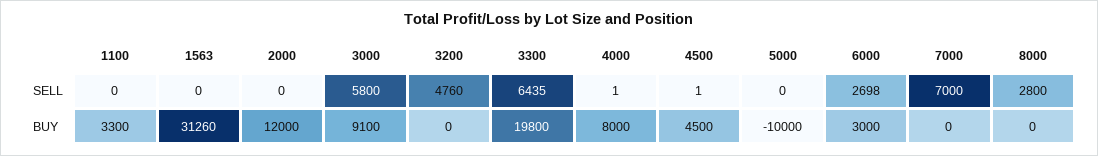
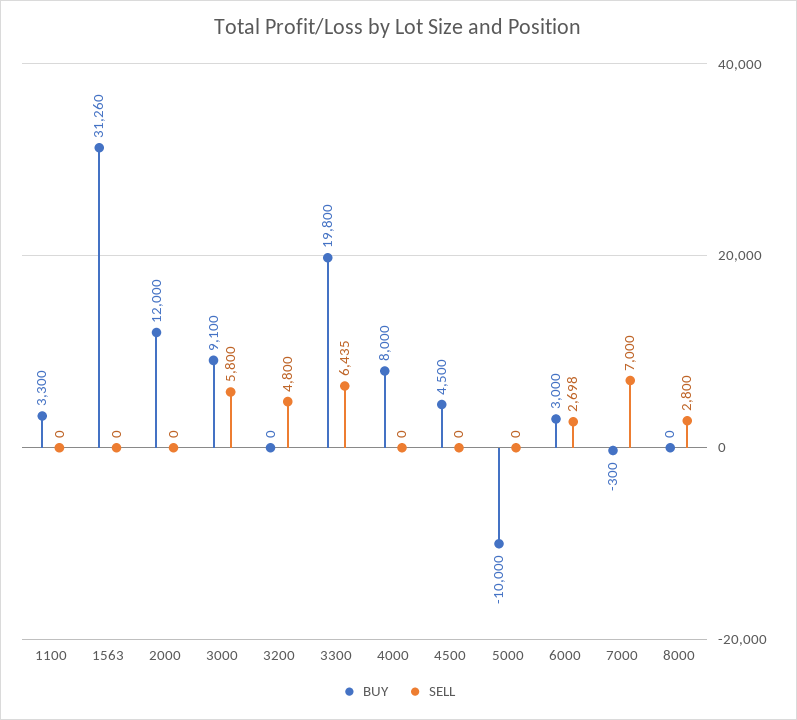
SELL, 3200: 4760 -> 4800
SELL, 4000: 1 -> 0
SELL, 4500: 1 -> 0
BUY, 7000: 0 -> -300

